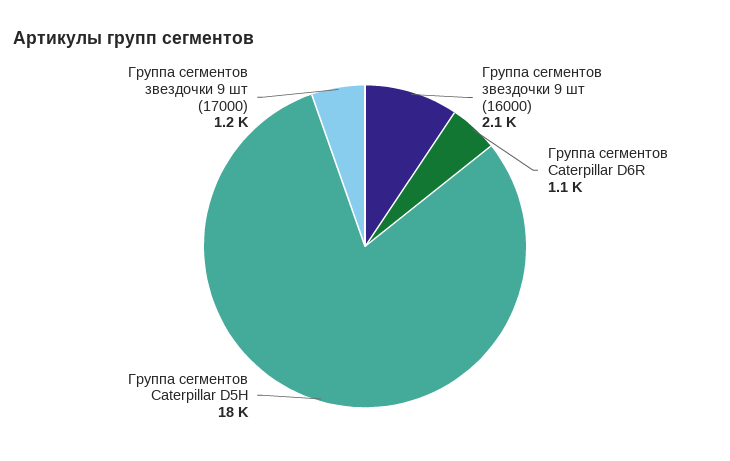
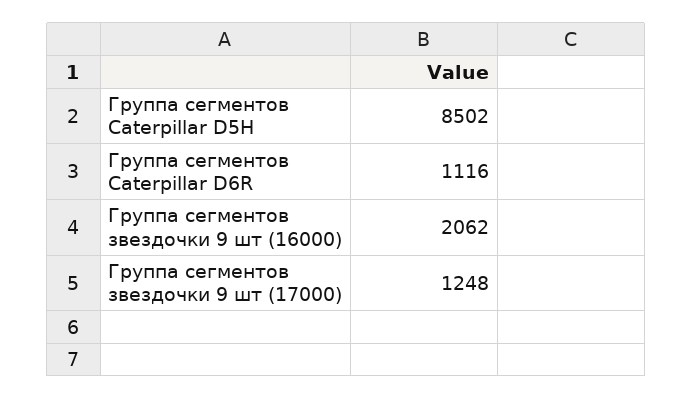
Группа сегментов Caterpillar D5H: 18000 -> 8502

